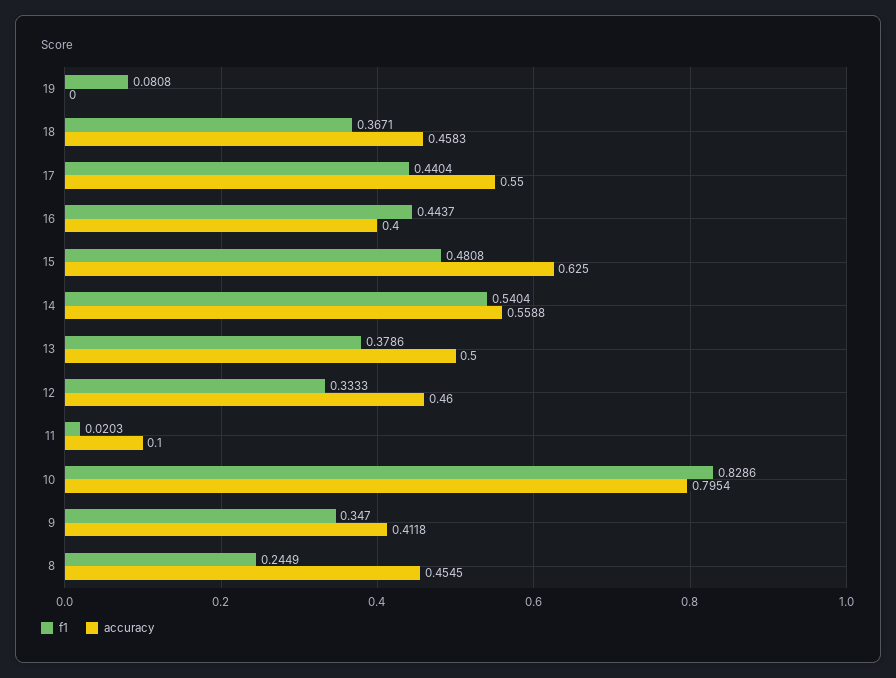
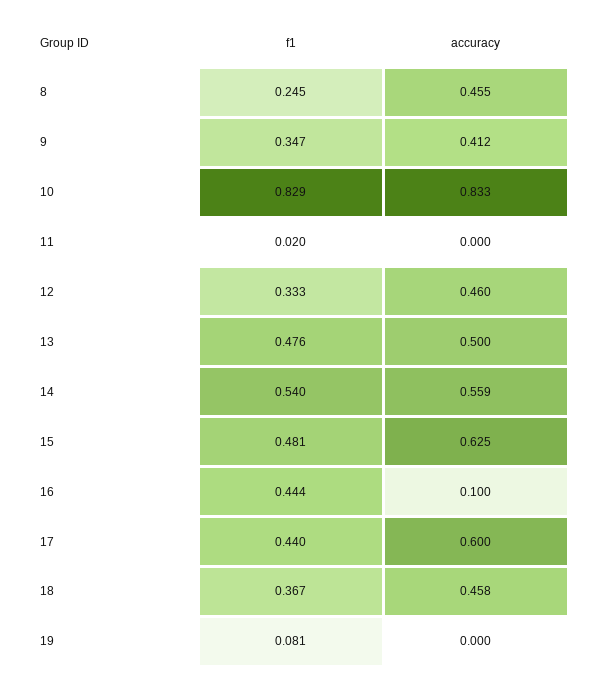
accuracy, 17: 0.55 -> 0.6
accuracy, 16: 0.4 -> 0.1
f1, 13: 0.3786 -> 0.476
accuracy, 11: 0.1 -> 0
accuracy, 10: 0.7954 -> 0.833

